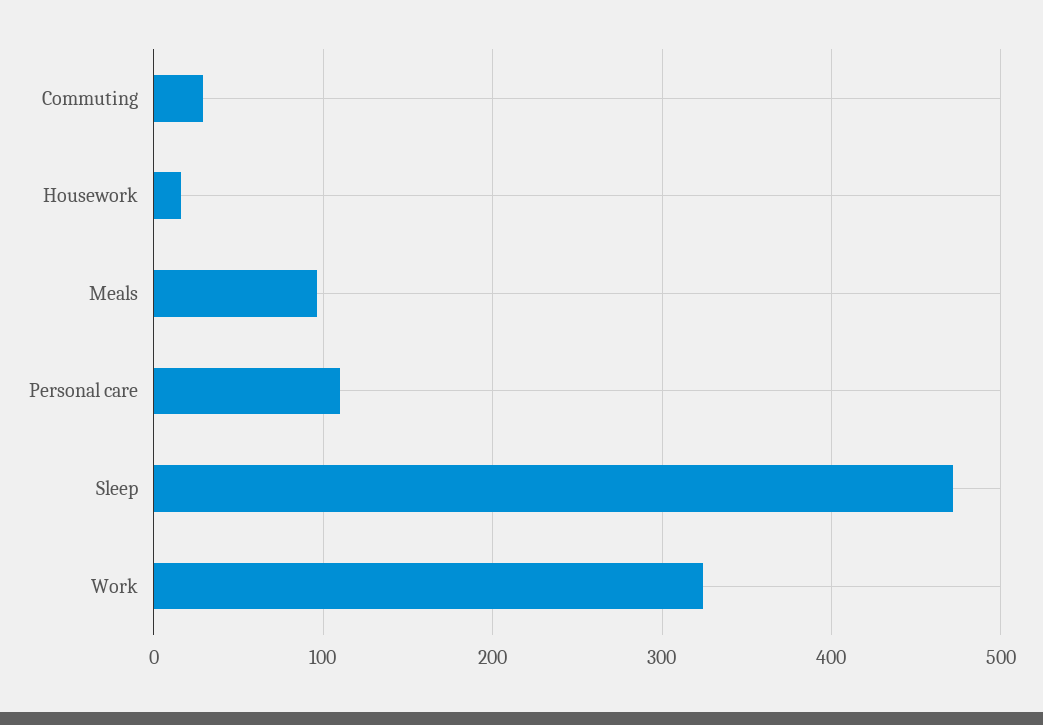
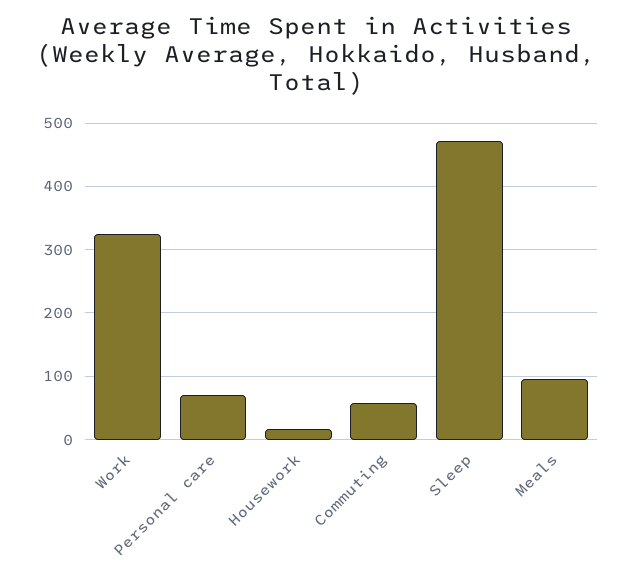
Commuting: 30 -> 60
Personal care: 110 -> 70

